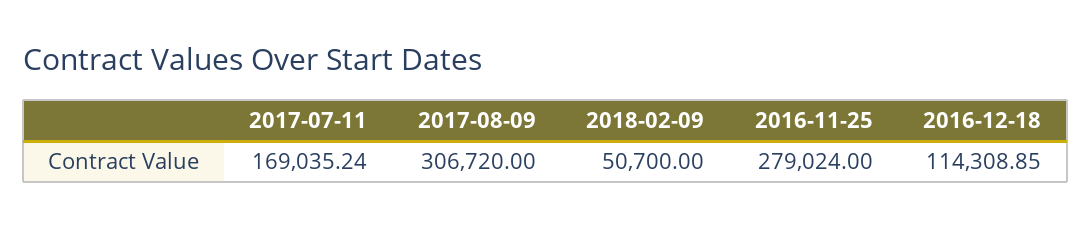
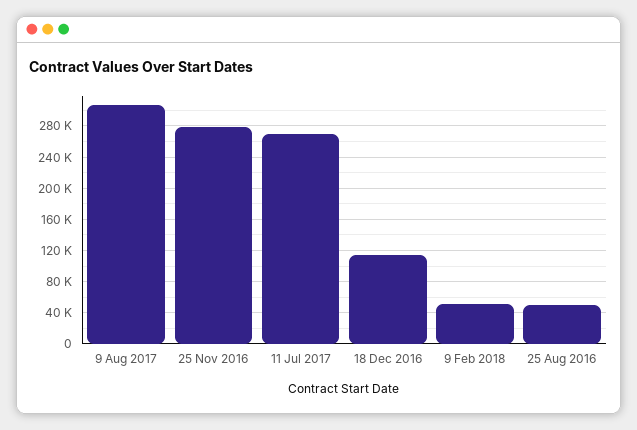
2017-07-11: 169035.24 -> 270000
25 Aug 2016: none -> 50000

